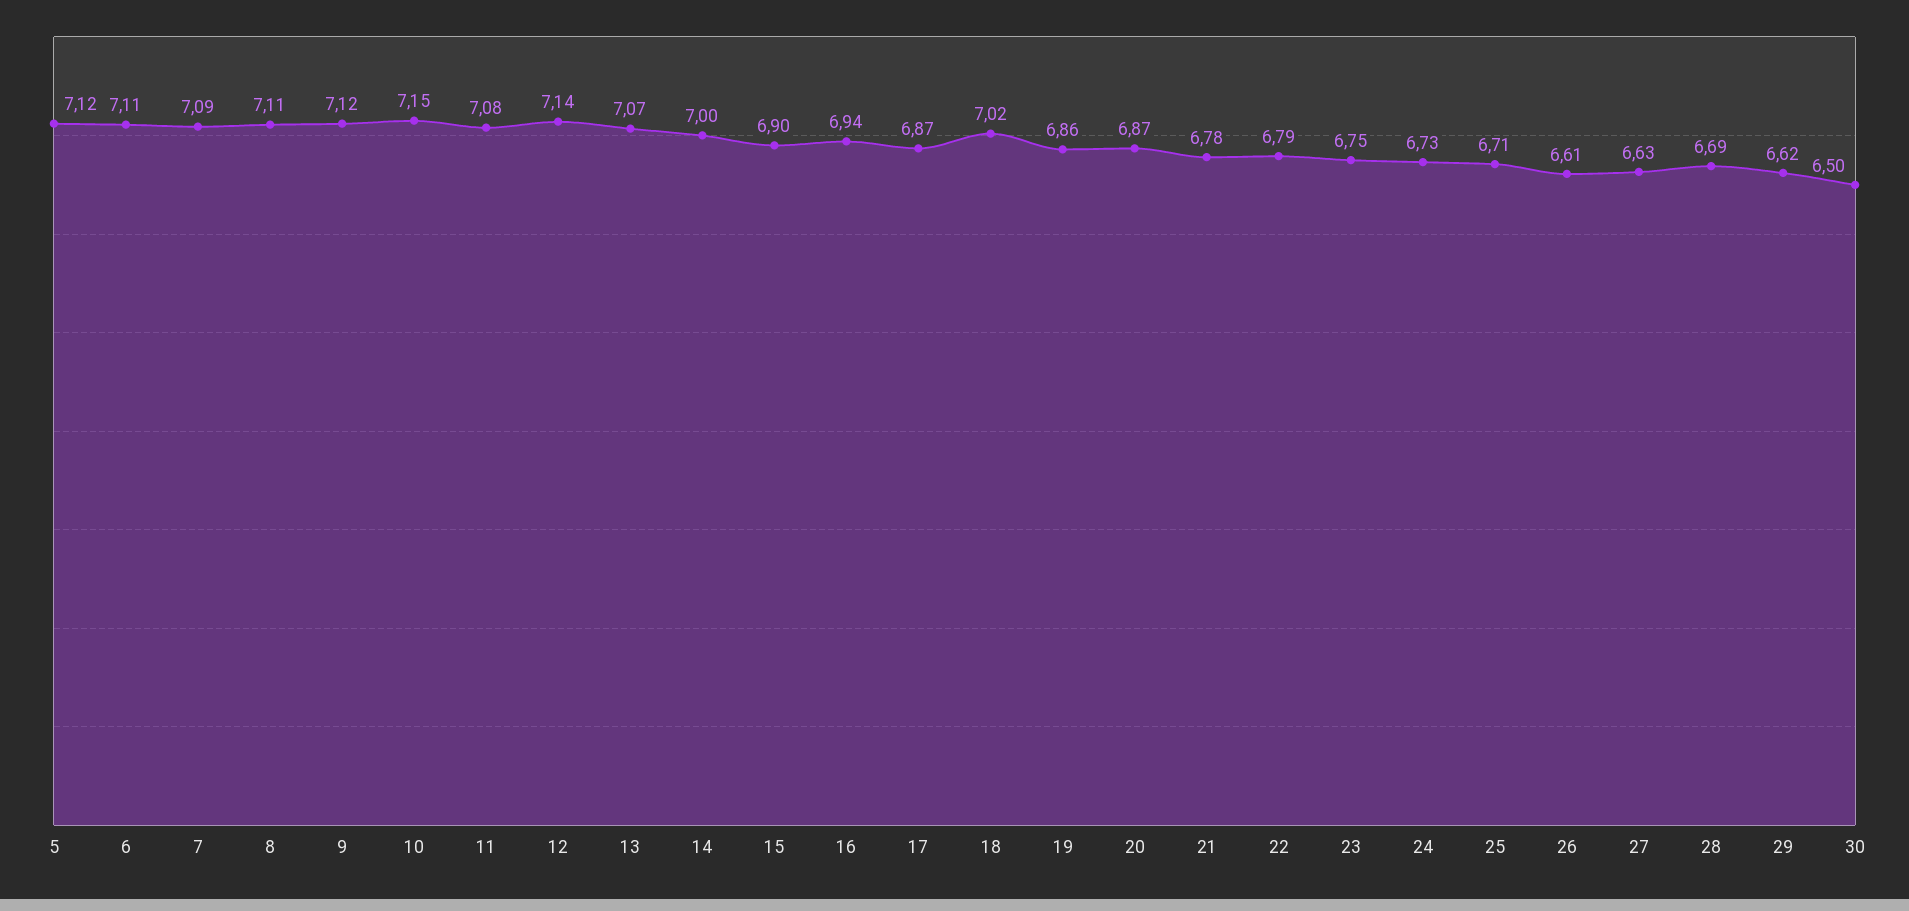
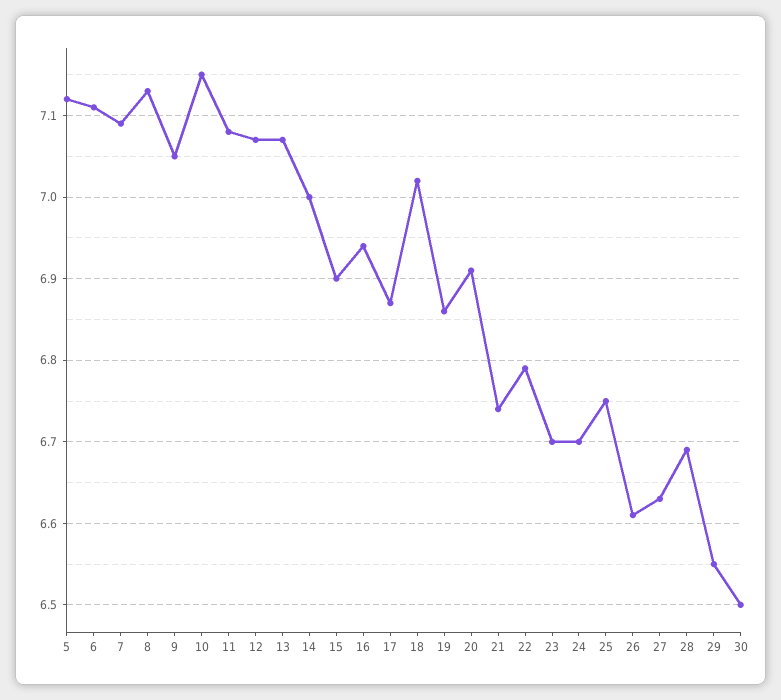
8: 7.11 -> 7.13
9: 7.12 -> 7.05
12: 7.14 -> 7.07
20: 6.87 -> 6.91
21: 6.78 -> 6.74
23: 6.75 -> 6.7
24: 6.73 -> 6.7
25: 6.71 -> 6.75
29: 6.62 -> 6.55

